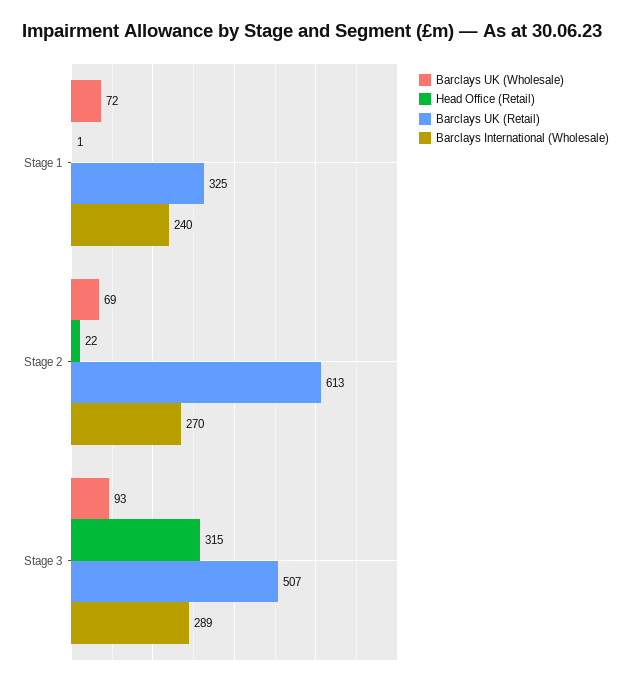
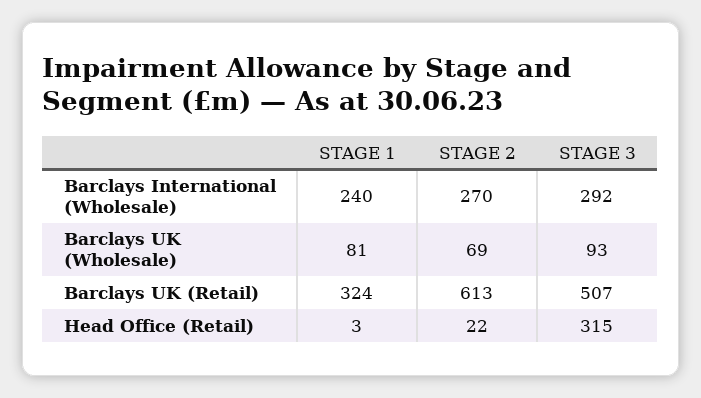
Barclays UK (Wholesale), Stage 1: 72 -> 81
Head Office (Retail), Stage 1: 1 -> 3
Barclays UK (Retail), Stage 1: 325 -> 324
Barclays International (Wholesale), Stage 3: 289 -> 292

